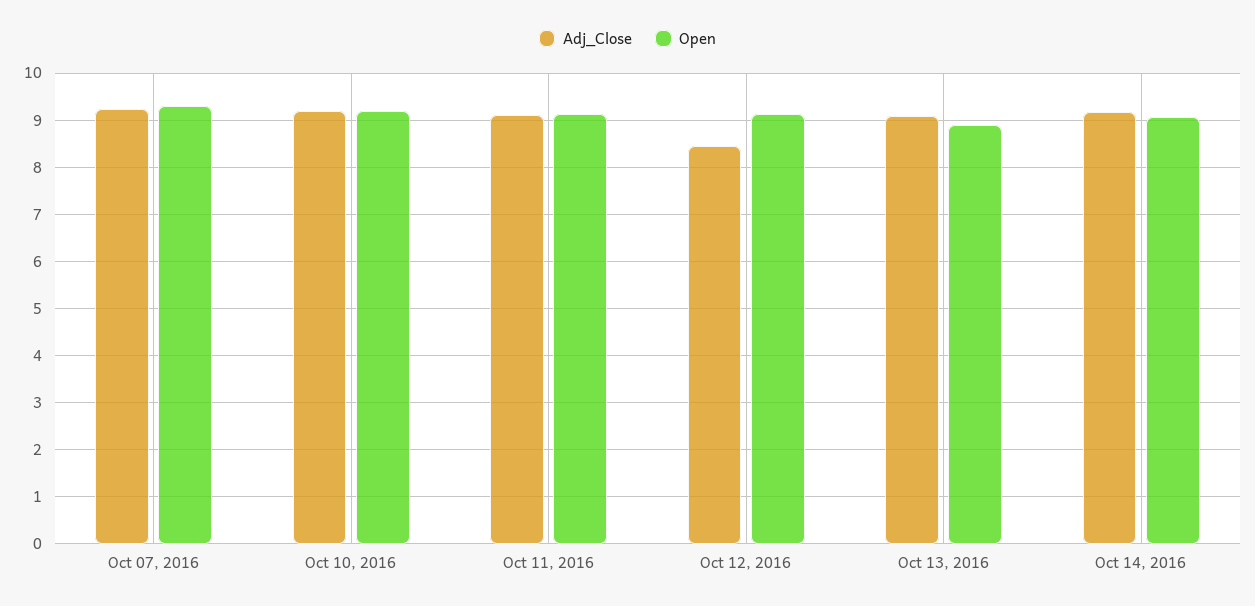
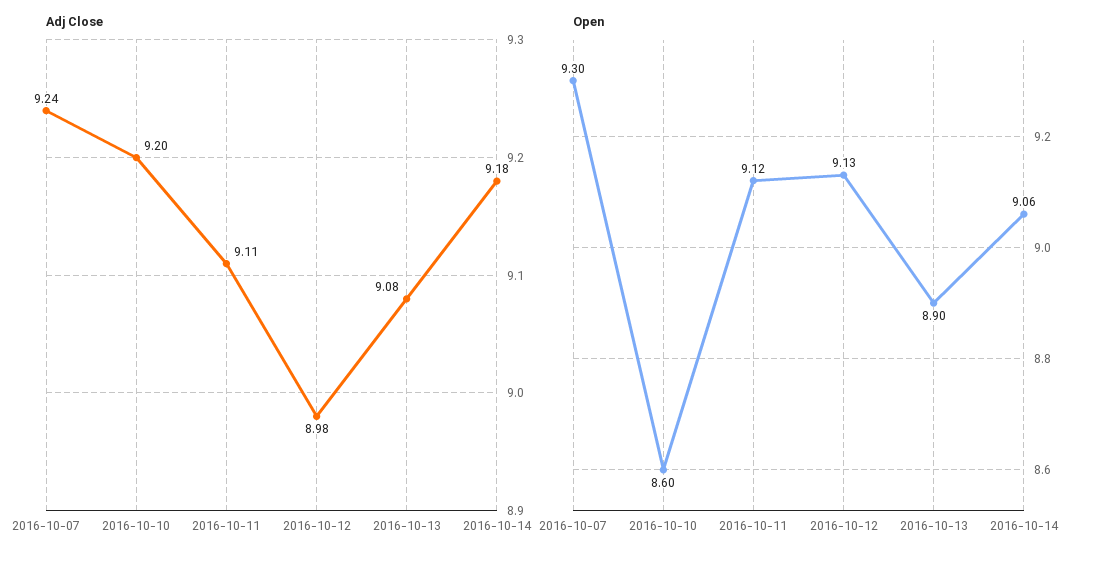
Open, Oct 10, 2016: 9.2 -> 8.6
Adj_Close, Oct 12, 2016: 8.4 -> 8.98

